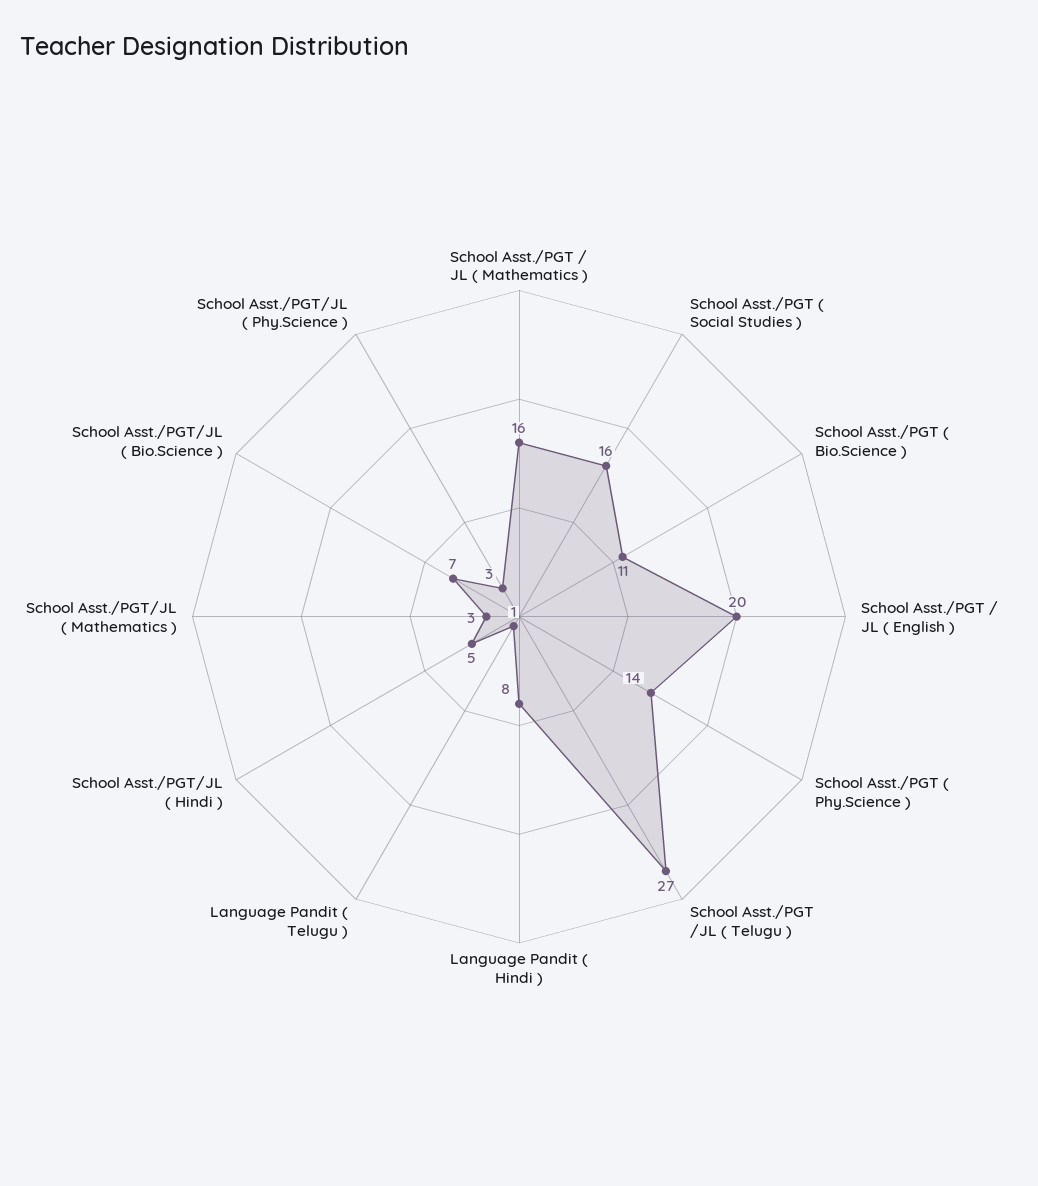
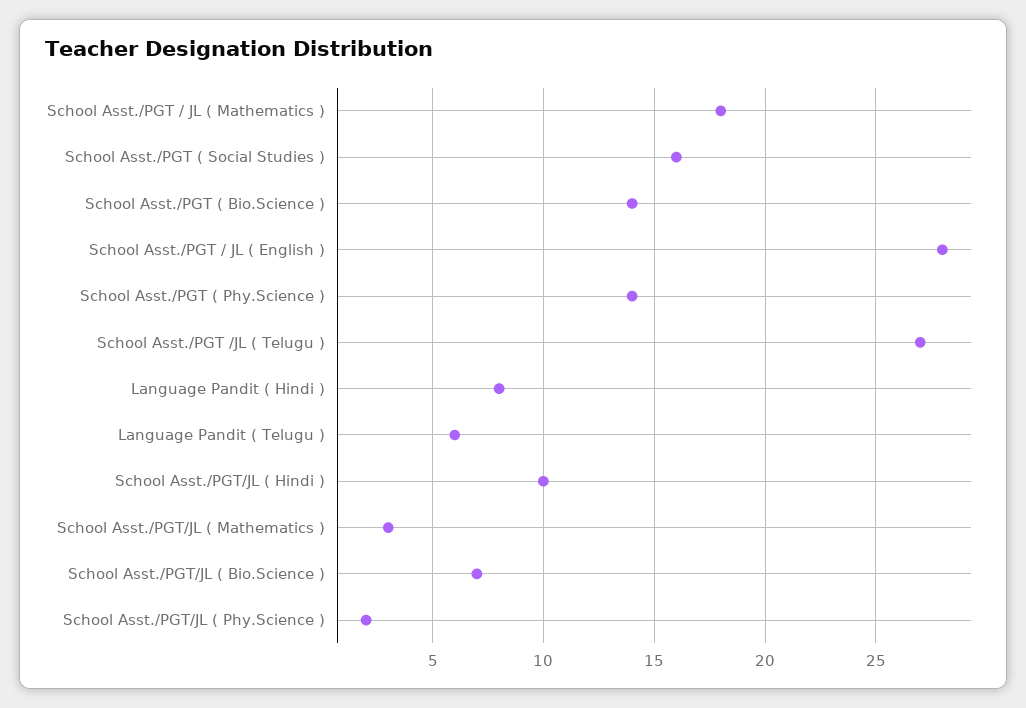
School Asst./PGT / JL ( Mathematics ): 16 -> 18
School Asst./PGT ( Bio.Science ): 11 -> 14
School Asst./PGT / JL ( English ): 20 -> 28
Language Pandit ( Telugu ): 1 -> 6
School Asst./PGT/JL ( Hindi ): 5 -> 10
School Asst./PGT/JL ( Phy.Science ): 3 -> 2

